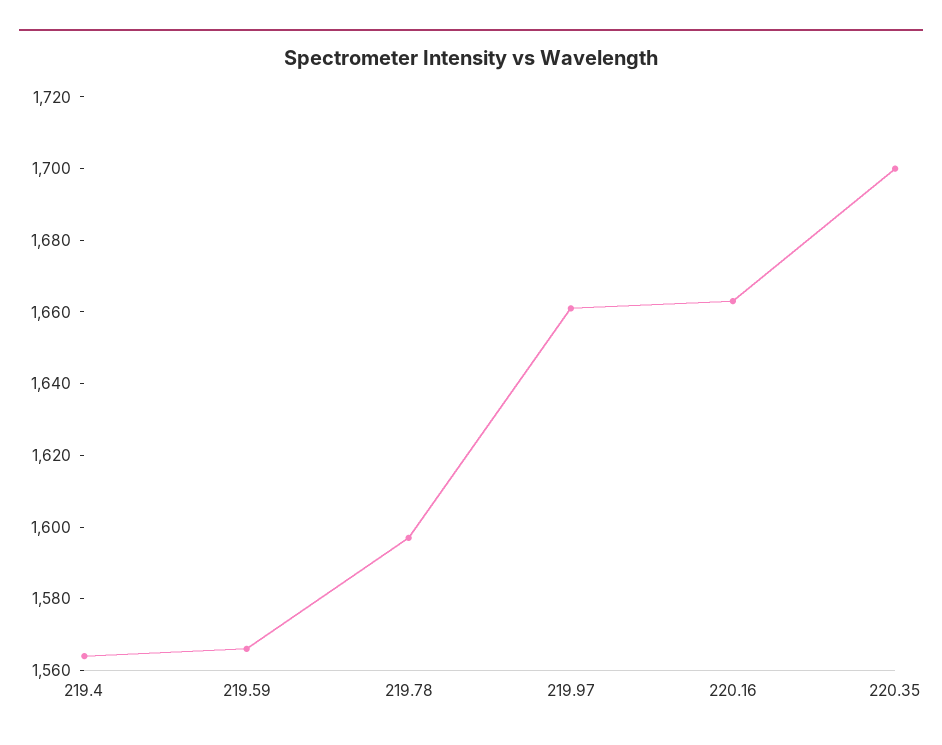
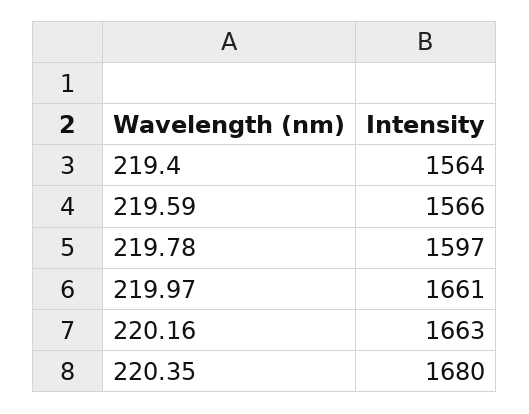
220.35: 1700 -> 1680

